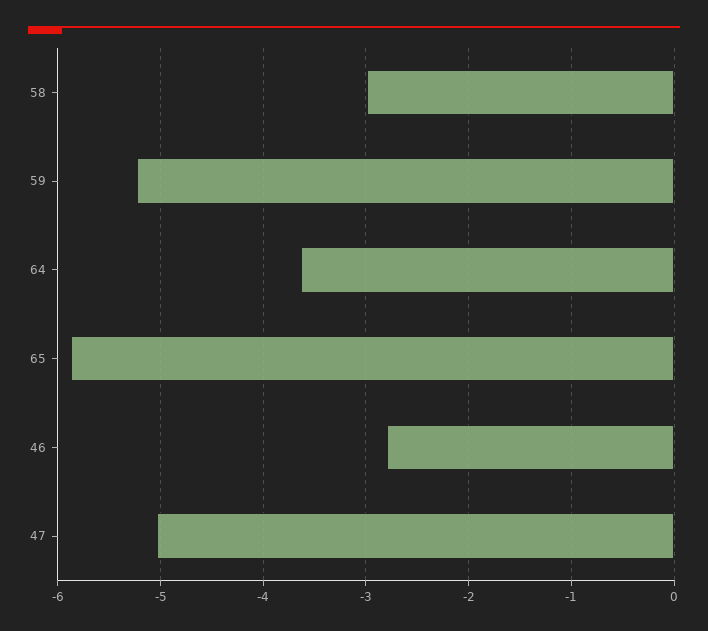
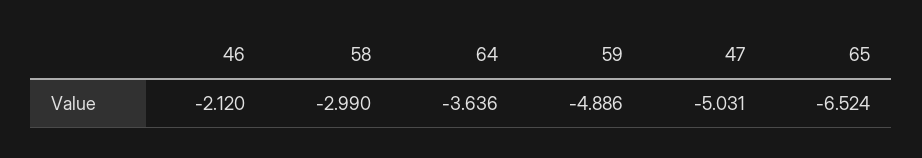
59: -5.2 -> -4.886
65: -5.9 -> -6.524
46: -2.8 -> -2.12

